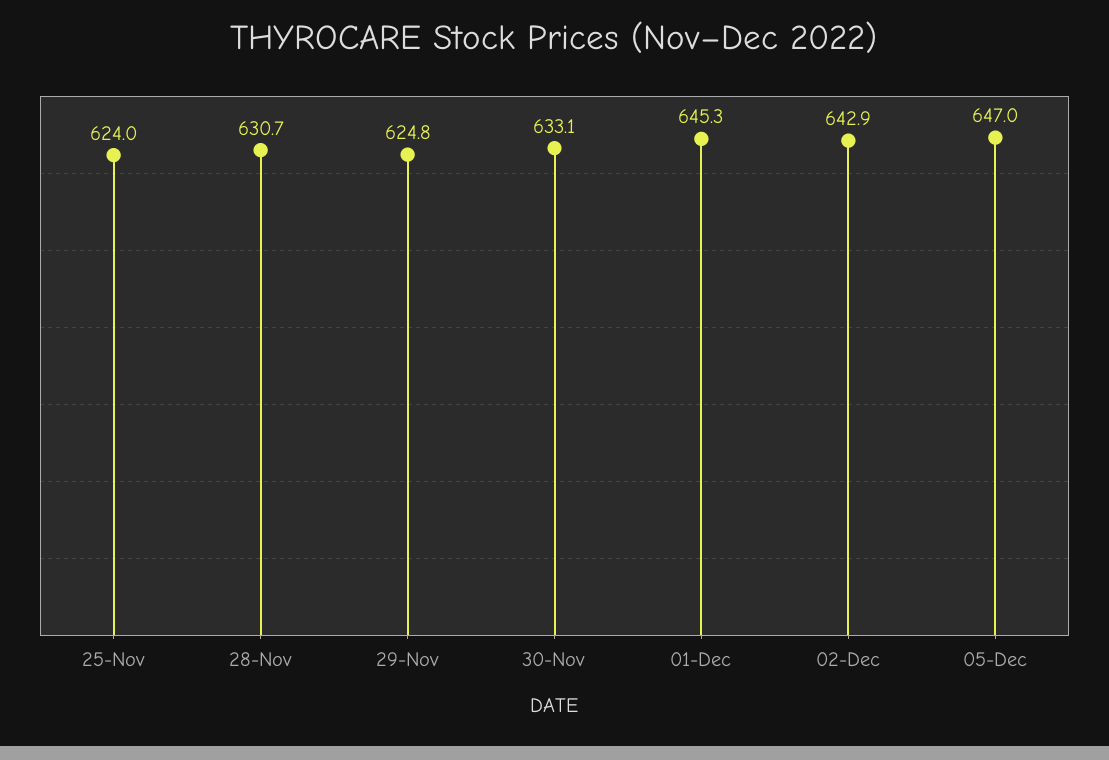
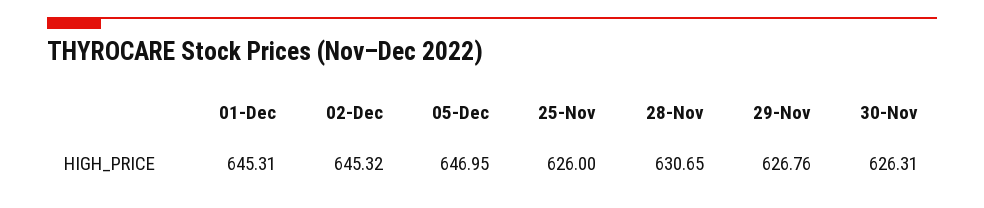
25-Nov: 624 -> 626
29-Nov: 624.8 -> 626.76
30-Nov: 633.1 -> 626.31
02-Dec: 642.9 -> 645.32

